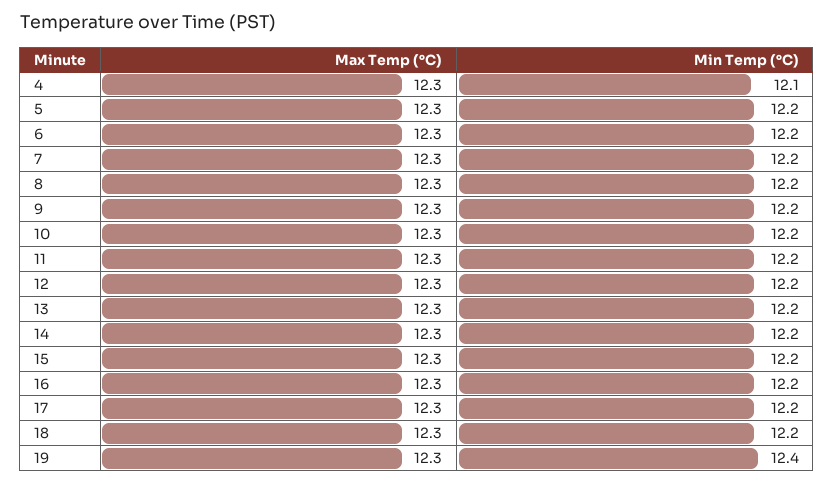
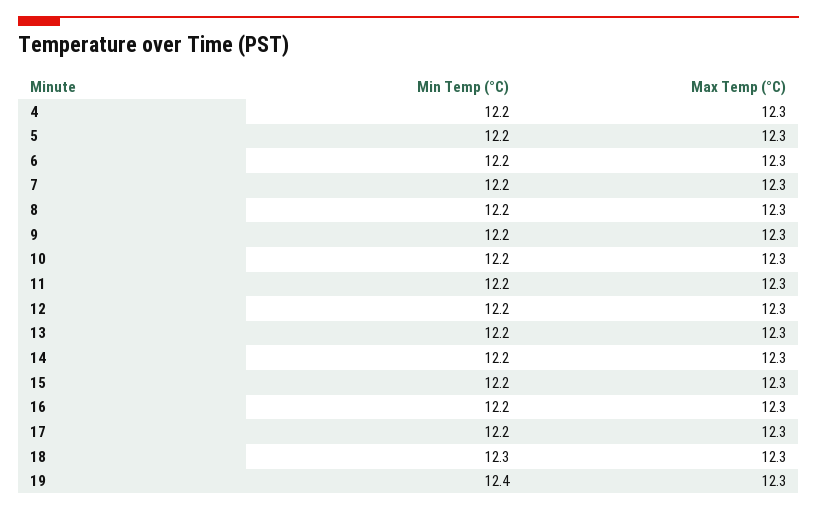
Min Temp (°C), 4: 12.1 -> 12.2
Min Temp (°C), 18: 12.2 -> 12.3

